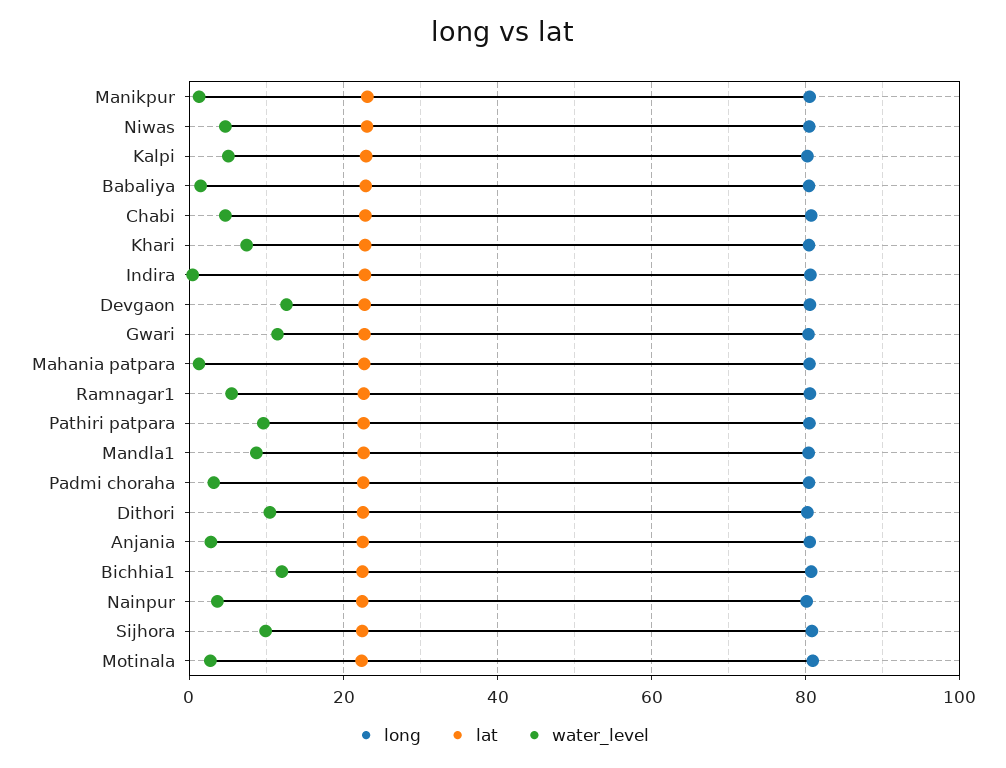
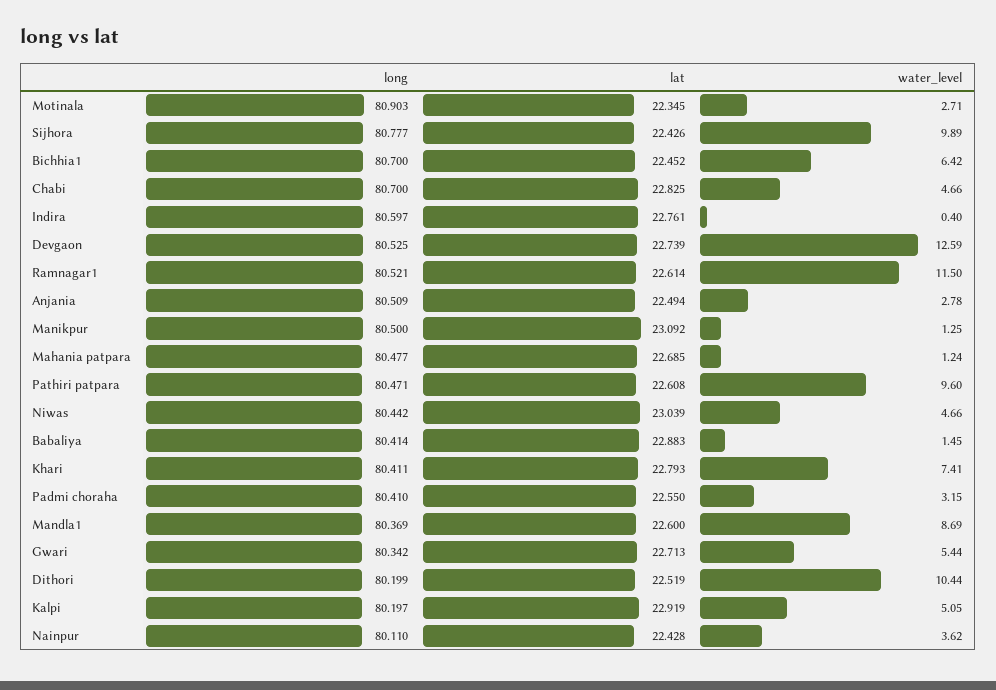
water_level, Gwari: 12 -> 5.44
water_level, Ramnagar1: 6 -> 11.5
water_level, Bichhia1: 12 -> 6.42

